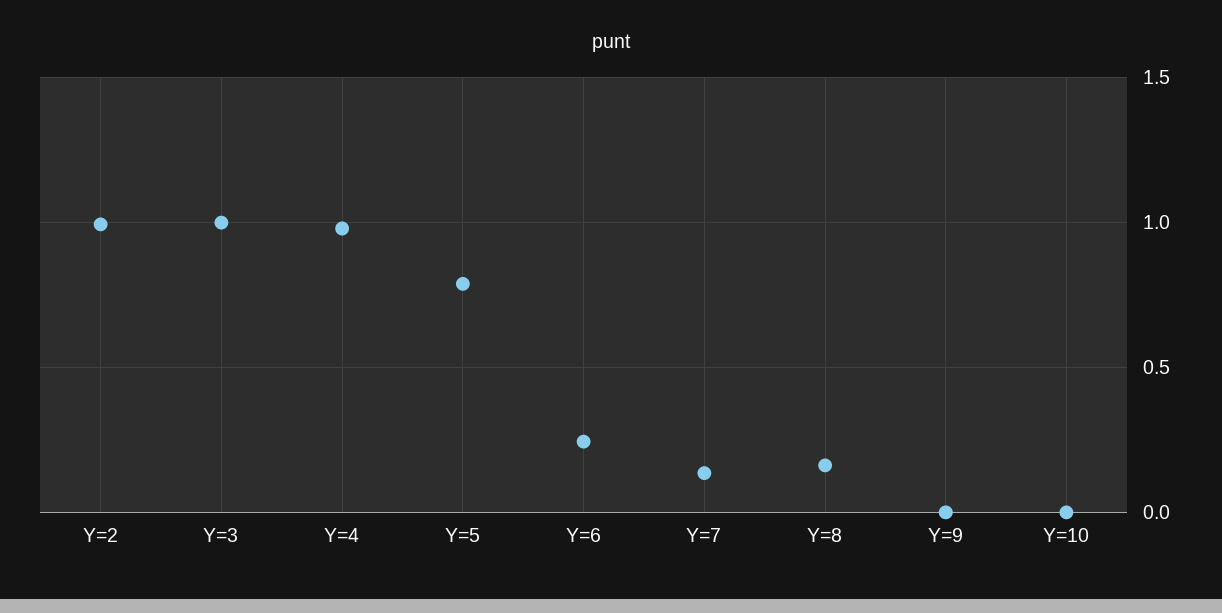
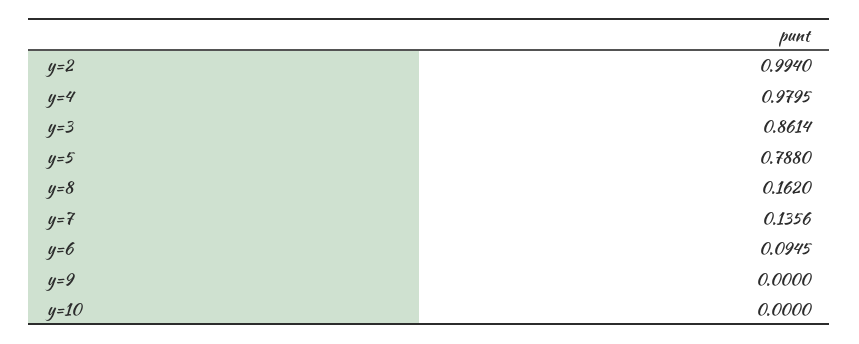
Y=3: 1 -> 0.8614
Y=6: 0.25 -> 0.0945

